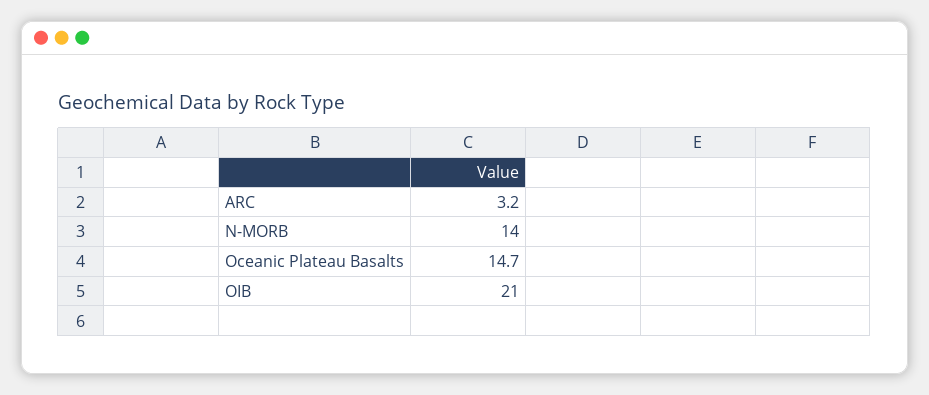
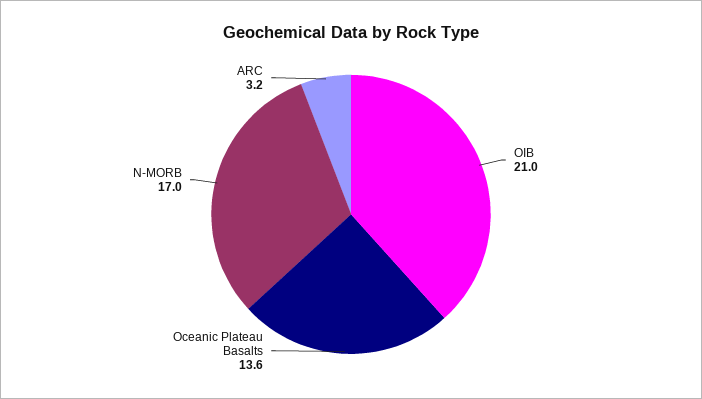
N-MORB: 14 -> 17
Oceanic Plateau Basalts: 14.7 -> 13.6

